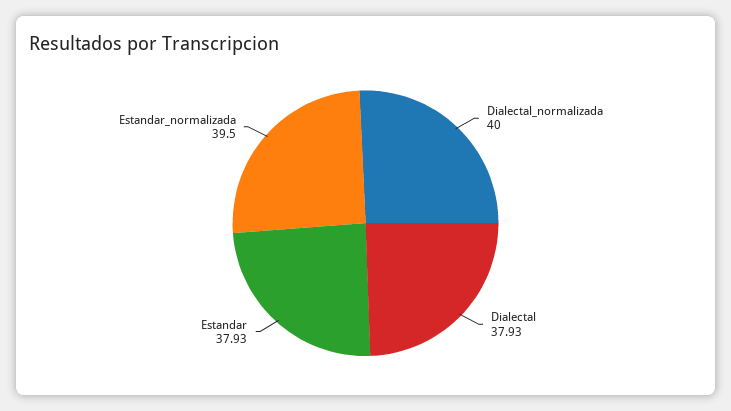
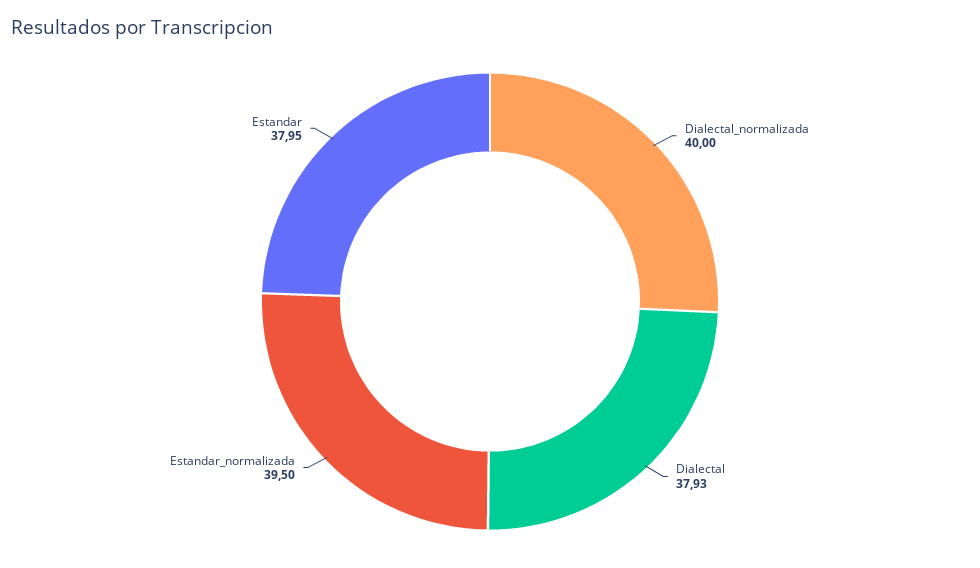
Estandar: 37.93 -> 37.95

